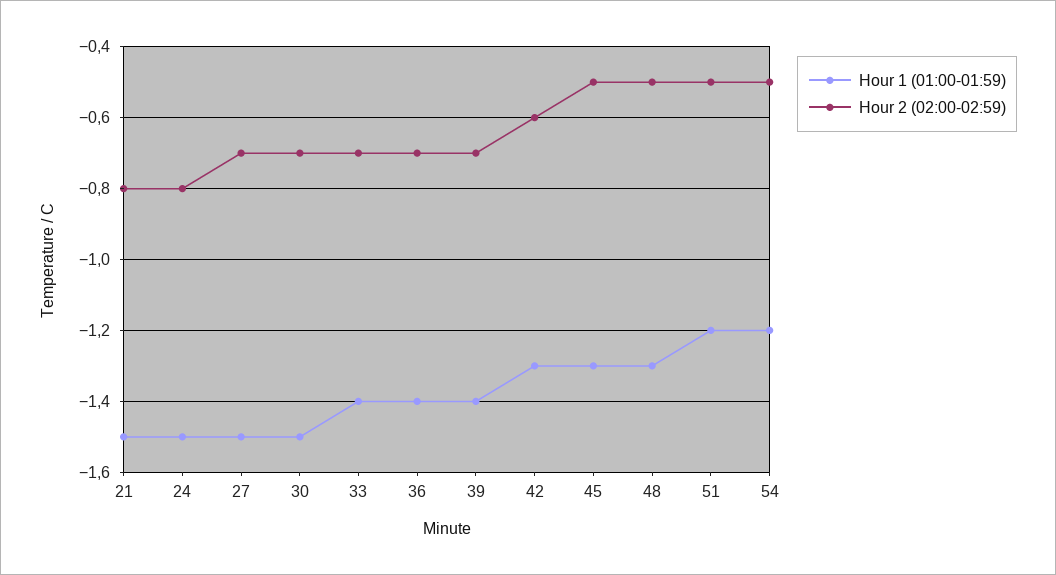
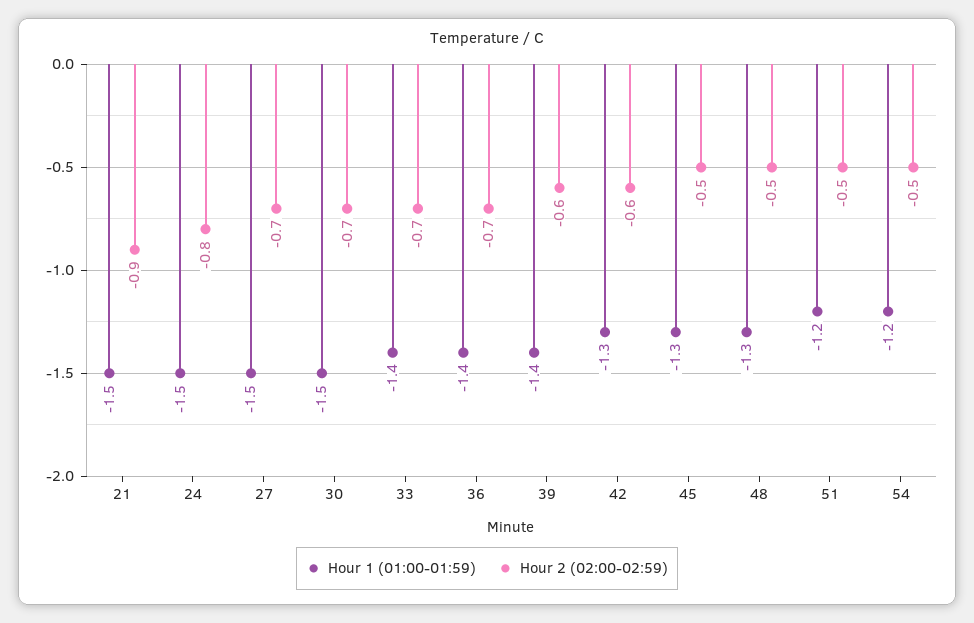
Hour 2 (02:00-02:59), 21: -0.8 -> -0.9
Hour 2 (02:00-02:59), 39: -0.7 -> -0.6

